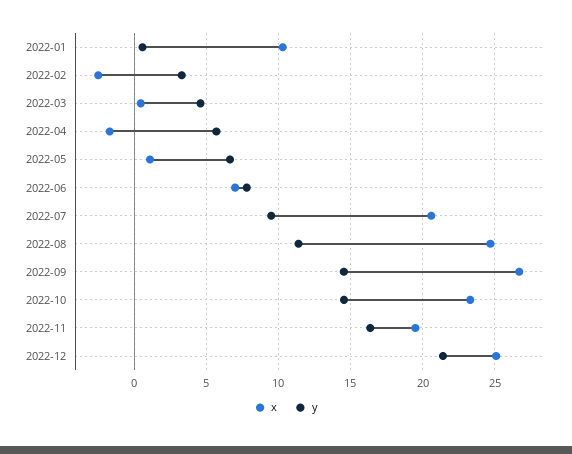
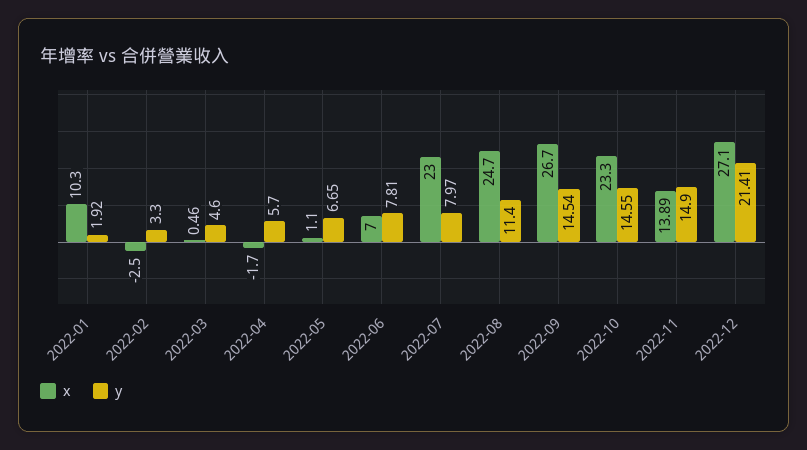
y, 2022-01: 0.5 -> 1.92
x, 2022-07: 20.5 -> 23
y, 2022-07: 9.5 -> 7.97
x, 2022-11: 19.5 -> 13.89
y, 2022-11: 16.5 -> 14.9
x, 2022-12: 25 -> 27.1

